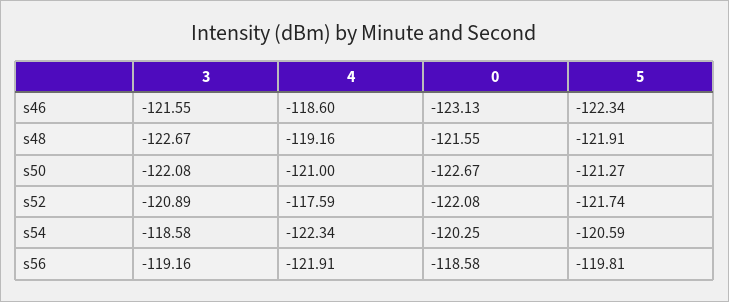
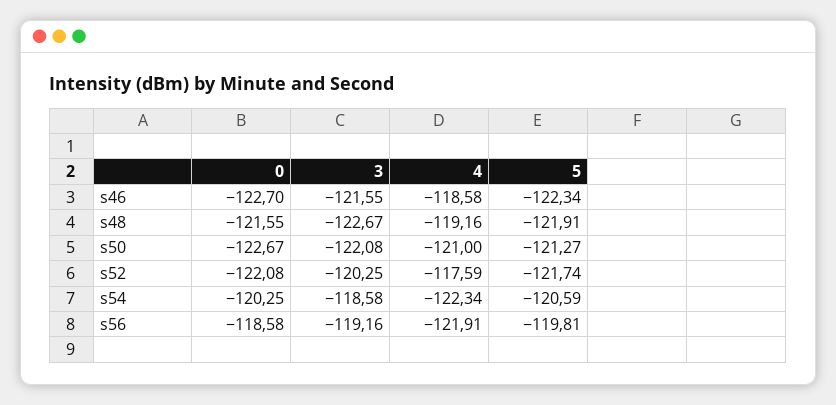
4, s46: -118.6 -> -118.58
0, s46: -123.13 -> -122.7
3, s52: -120.89 -> -120.25

